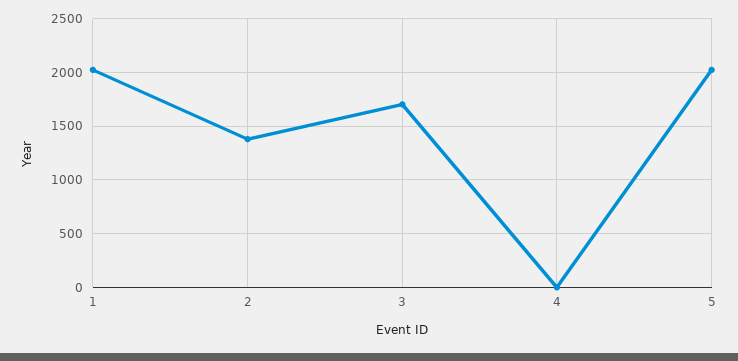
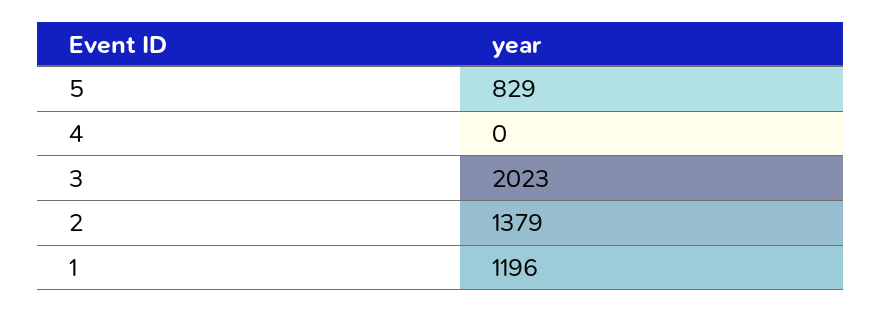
1: 2000 -> 1196
3: 1700 -> 2023
5: 2000 -> 829

